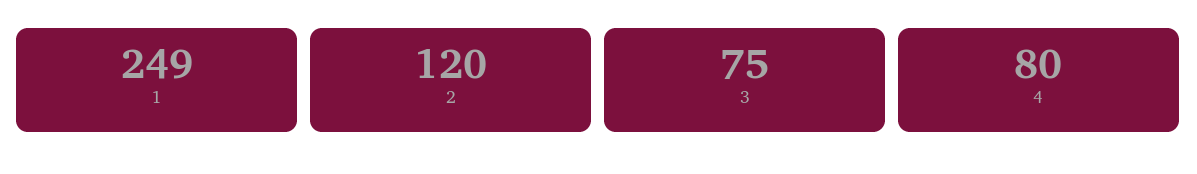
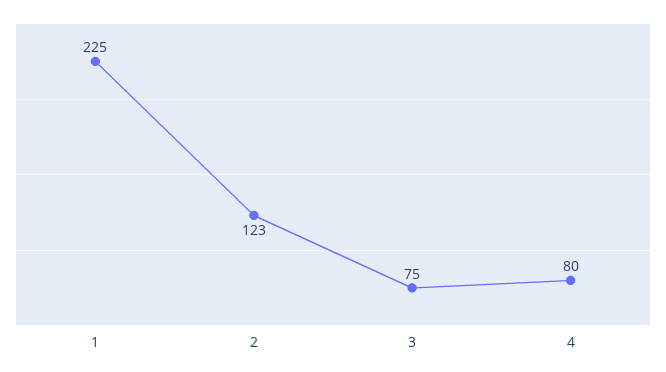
1: 249 -> 225
2: 120 -> 123

